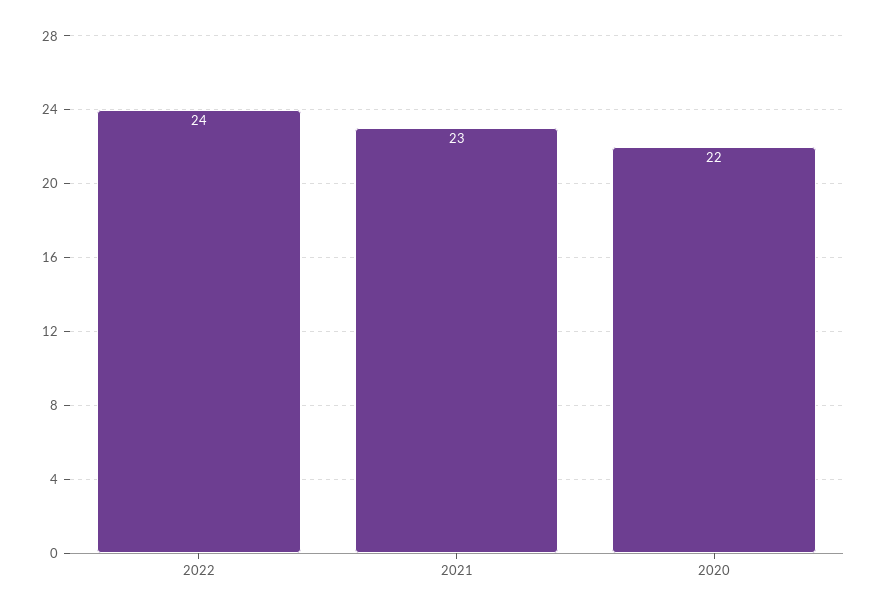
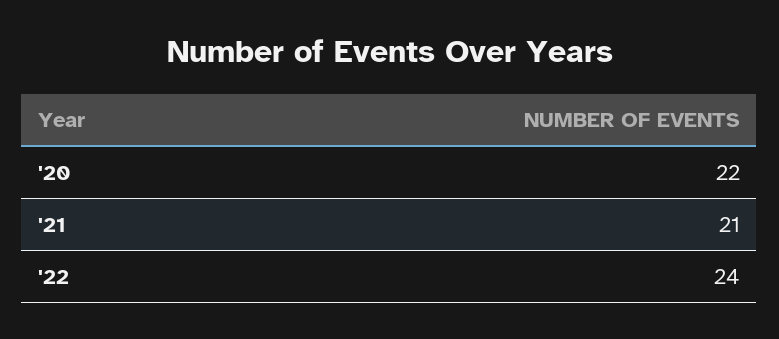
2021: 23 -> 21

